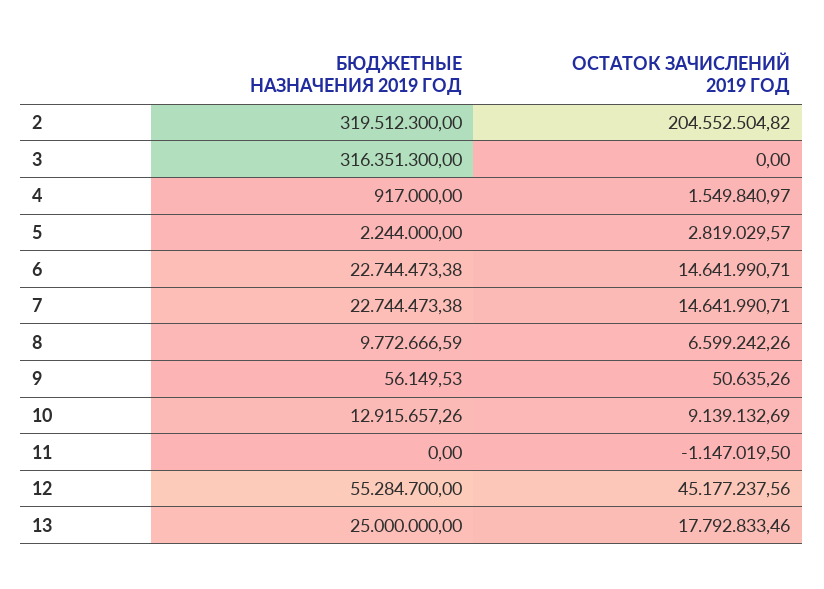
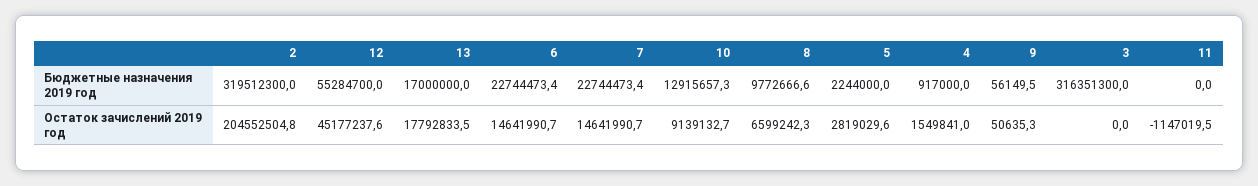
БЮДЖЕТНЫЕ НАЗНАЧЕНИЯ 2019 ГОД, 13: 25000000 -> 17000000

